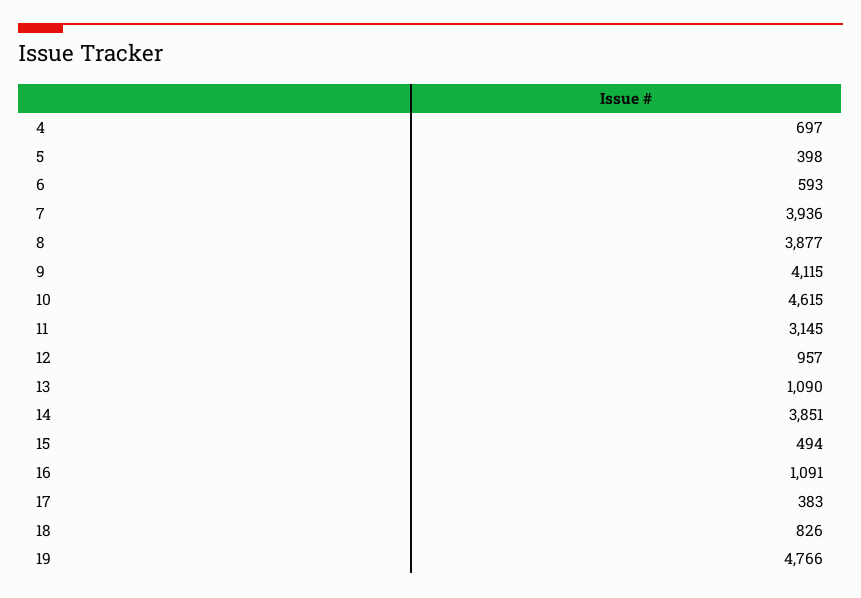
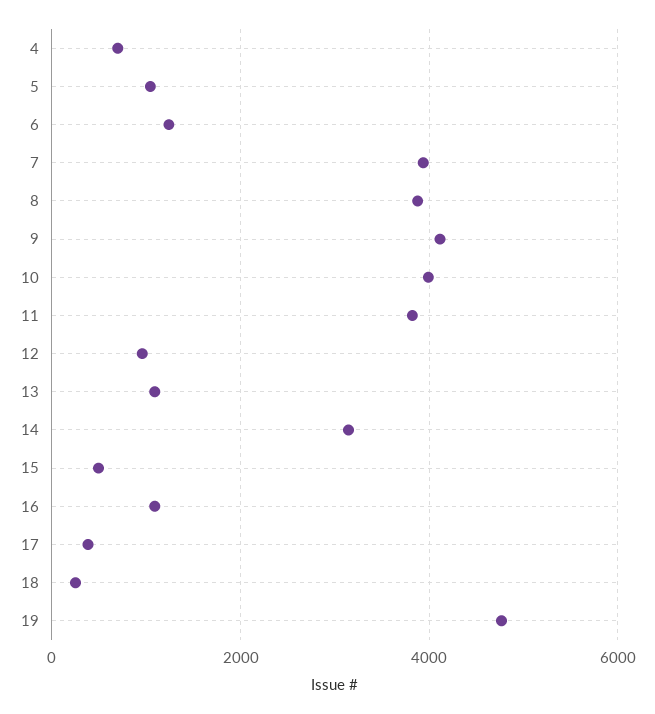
5: 398 -> 1000
6: 593 -> 1200
10: 4615 -> 4000
11: 3145 -> 3800
14: 3851 -> 3200
18: 826 -> 200

